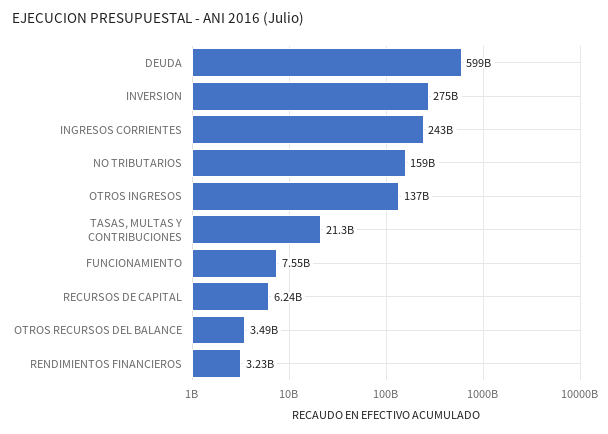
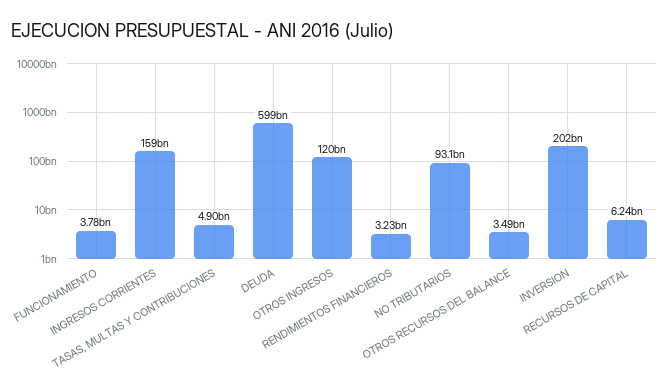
INVERSION: 275000000000 -> 202000000000
INGRESOS CORRIENTES: 243000000000 -> 159000000000
NO TRIBUTARIOS: 159000000000 -> 93100000000
OTROS INGRESOS: 137000000000 -> 120000000000
TASAS, MULTAS Y CONTRIBUCIONES: 21300000000 -> 4900000000
FUNCIONAMIENTO: 7550000000 -> 3780000000

